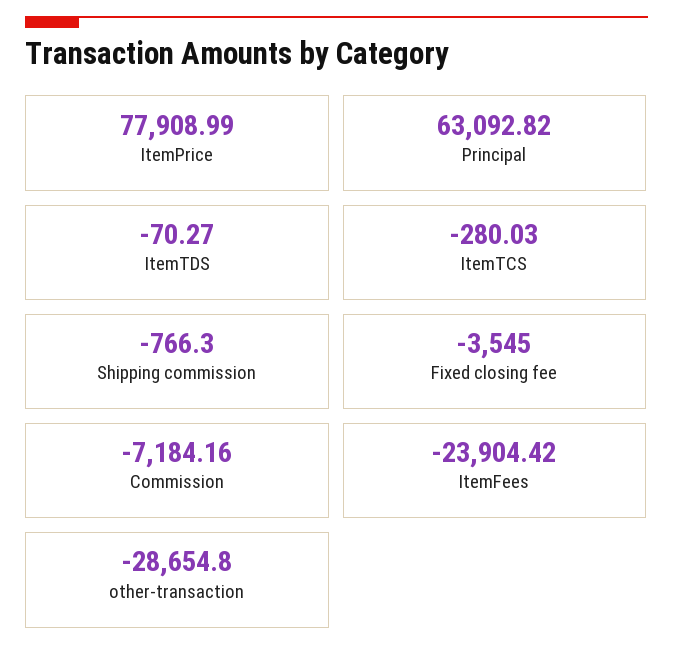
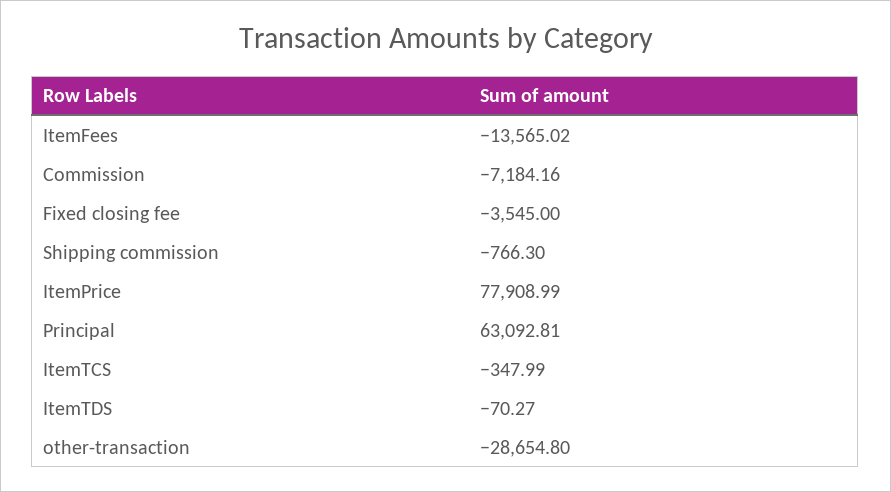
Principal: 63092.82 -> 63092.81
ItemTCS: -280.03 -> -347.99
ItemFees: -23904.42 -> -13565.02

